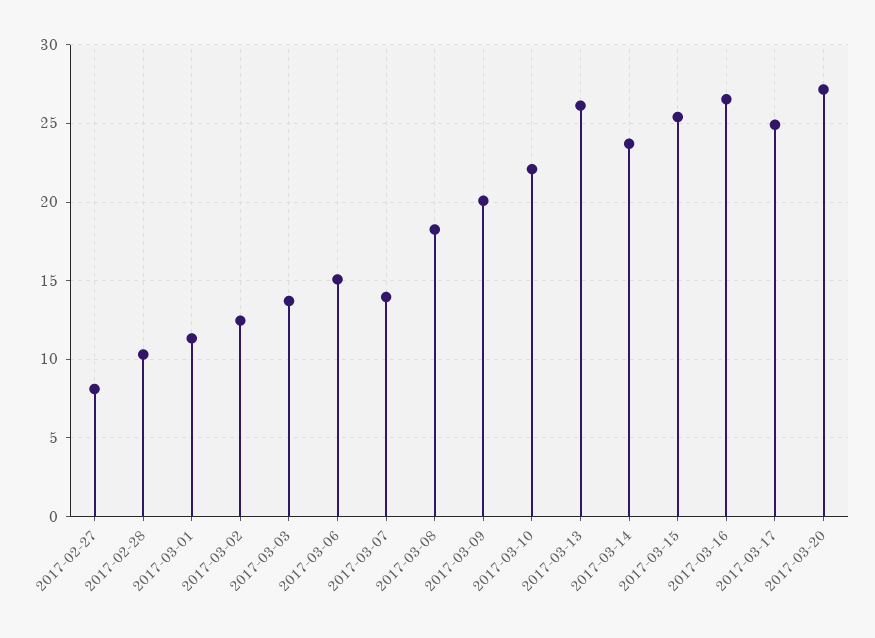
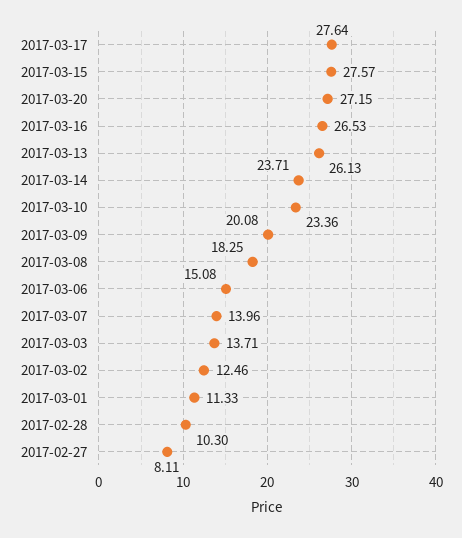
2017-03-10: 22 -> 23.36
2017-03-15: 25.5 -> 27.57
2017-03-17: 25 -> 27.64

